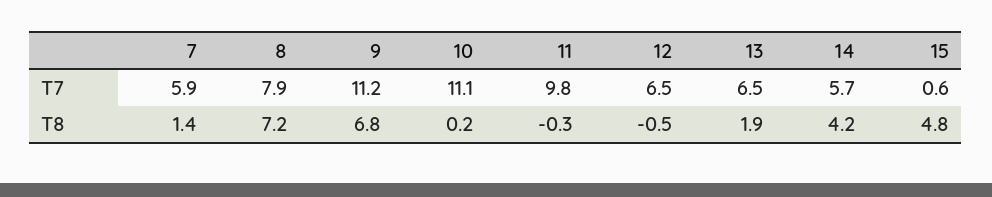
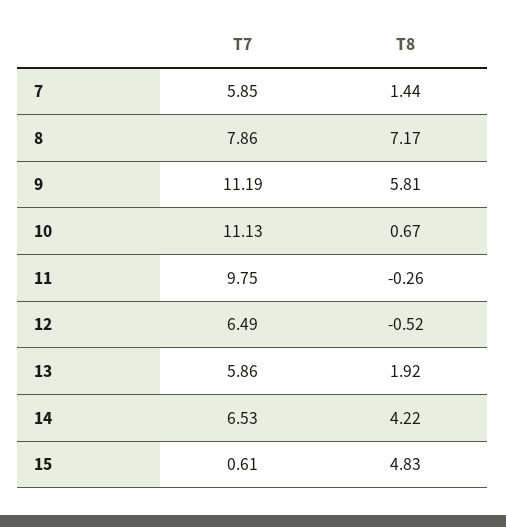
13, T7: 6.5 -> 5.86
14, T7: 5.7 -> 6.53
9, T8: 6.8 -> 5.81
10, T8: 0.2 -> 0.67

